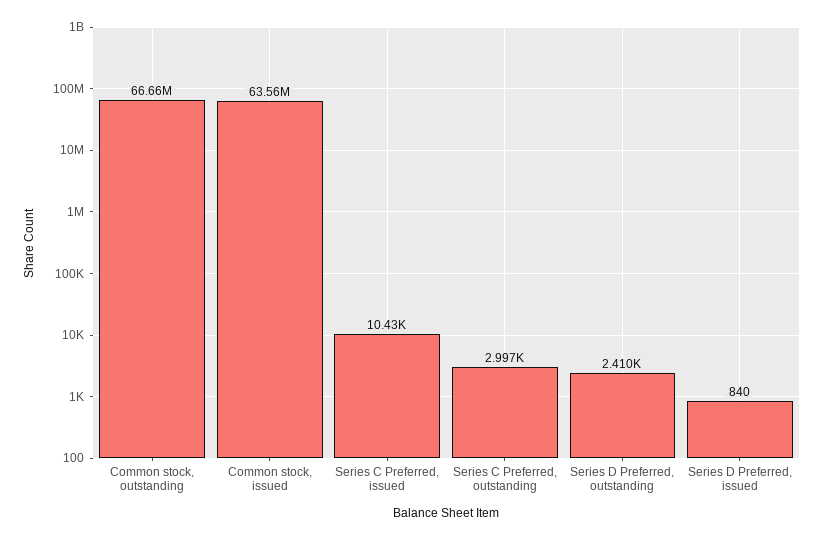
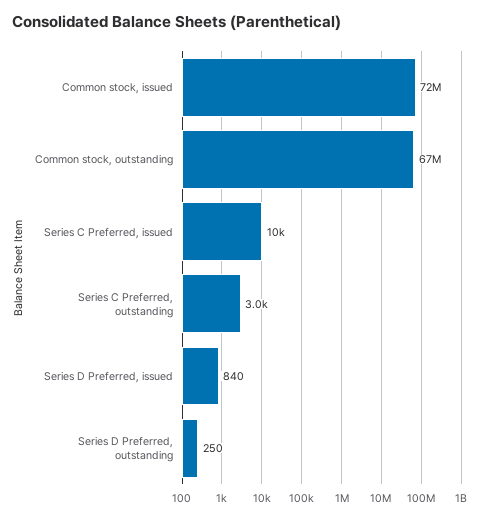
Common stock, issued: 63560000 -> 72000000
Series D Preferred, outstanding: 2410 -> 250

